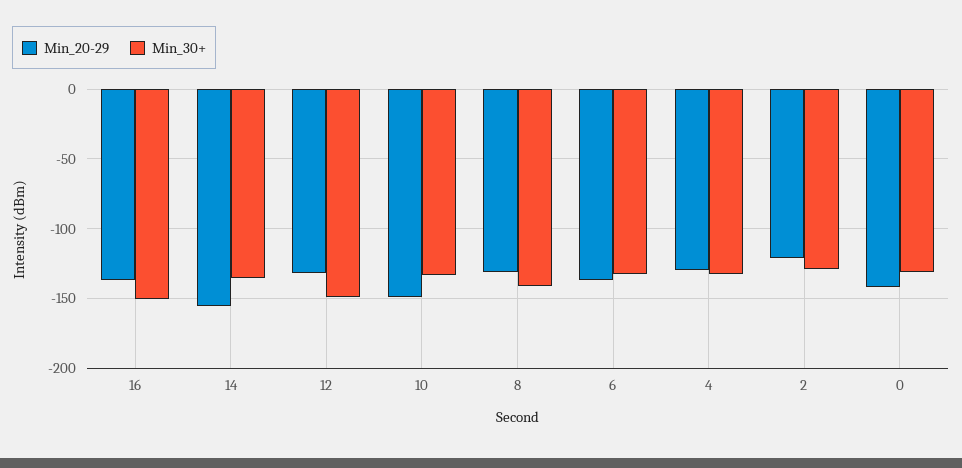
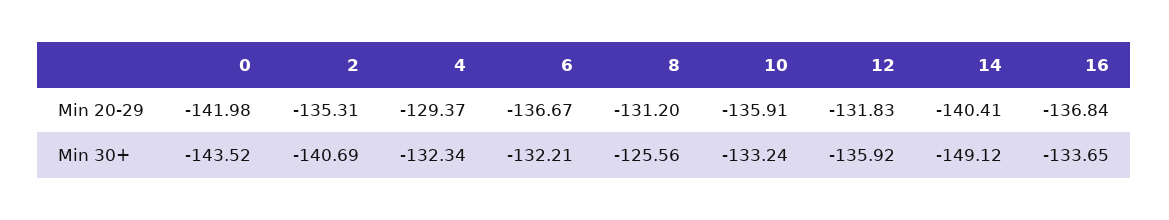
Min_30+, 16: -150 -> -133.65
Min_20-29, 14: -155 -> -140.41
Min_30+, 14: -135 -> -149.12
Min_30+, 12: -150 -> -135.92
Min_20-29, 10: -150 -> -135.91
Min_30+, 8: -140 -> -125.56
Min_20-29, 2: -120 -> -135.31
Min_30+, 2: -130 -> -140.69
Min_30+, 0: -130 -> -143.52

